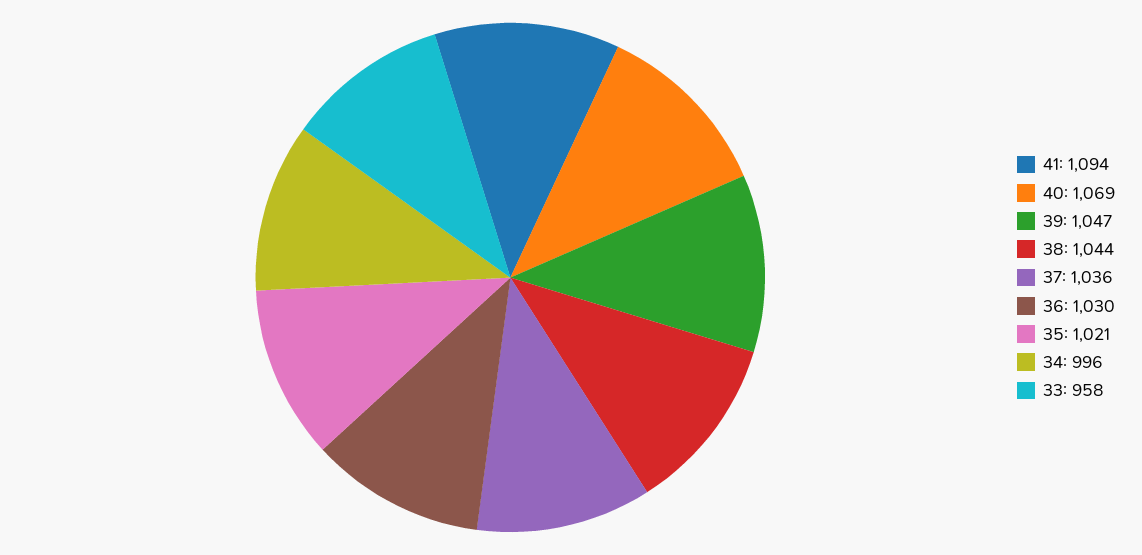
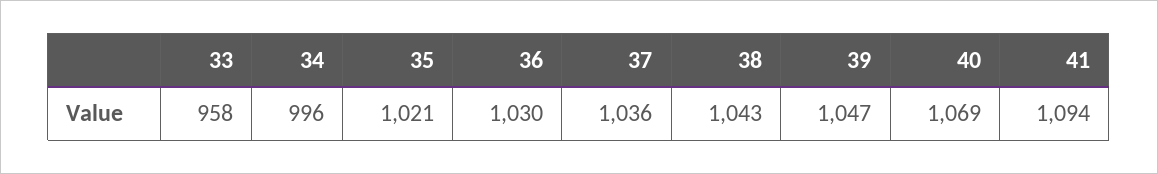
38: 1044 -> 1043

